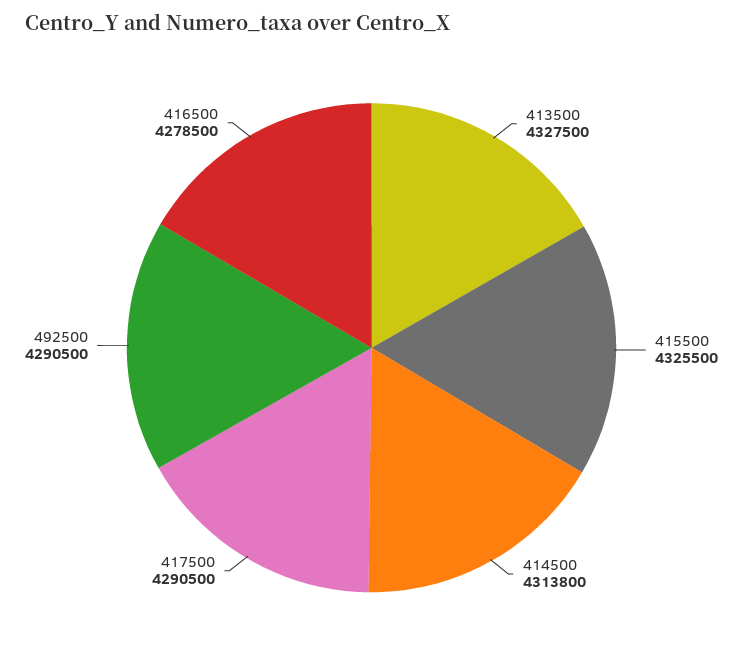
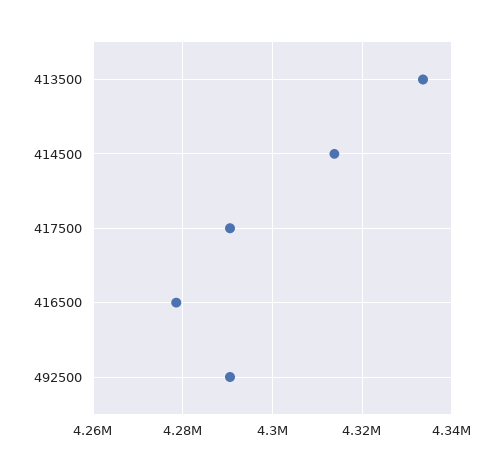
413500: 4327500 -> 4334000
415500: 4325500 -> none

